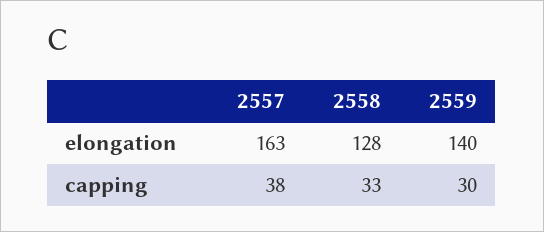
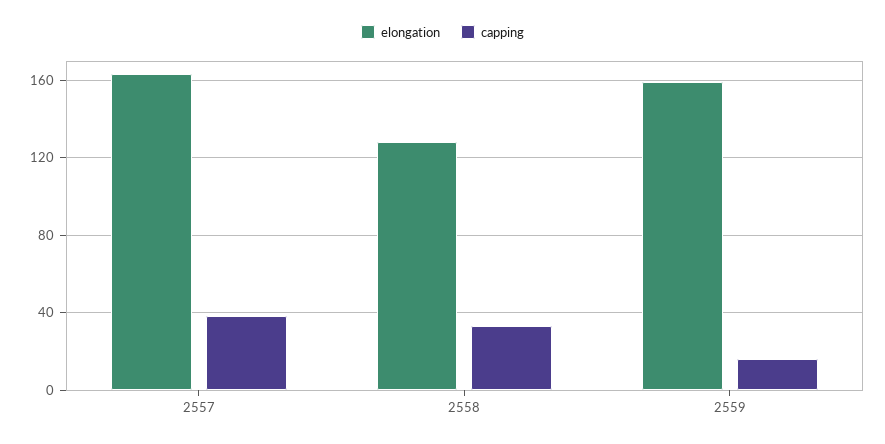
elongation, 2559: 140 -> 160
capping, 2559: 30 -> 15

